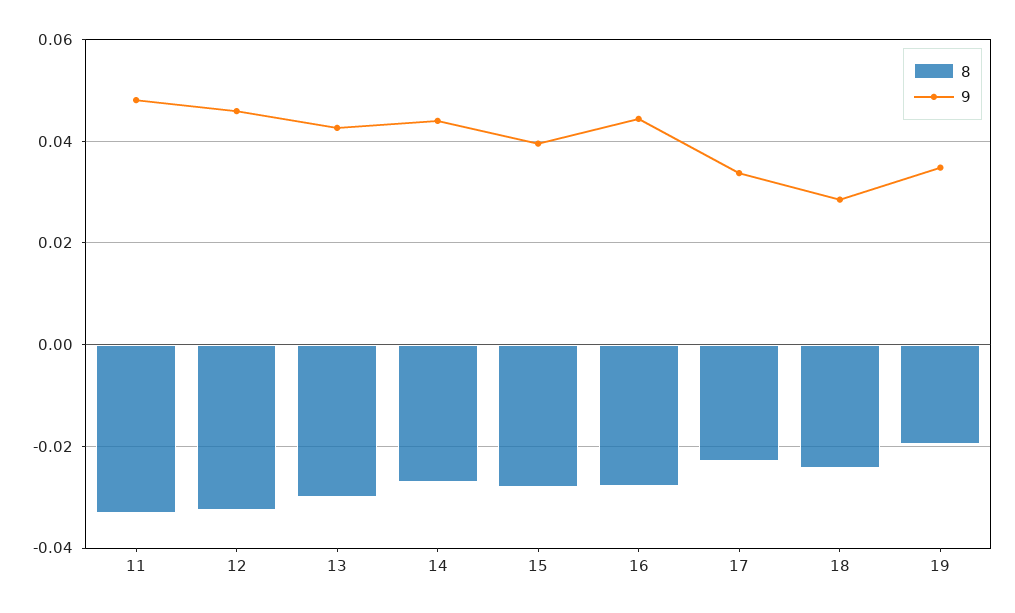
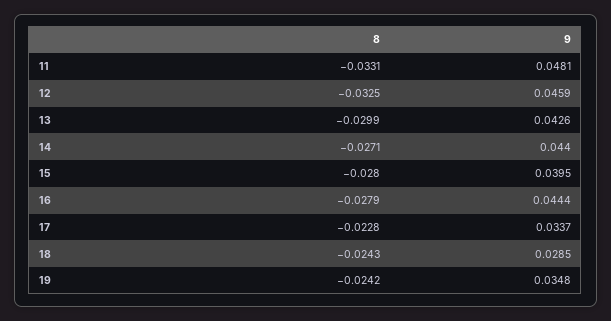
8, 19: -0.02 -> -0.0242

